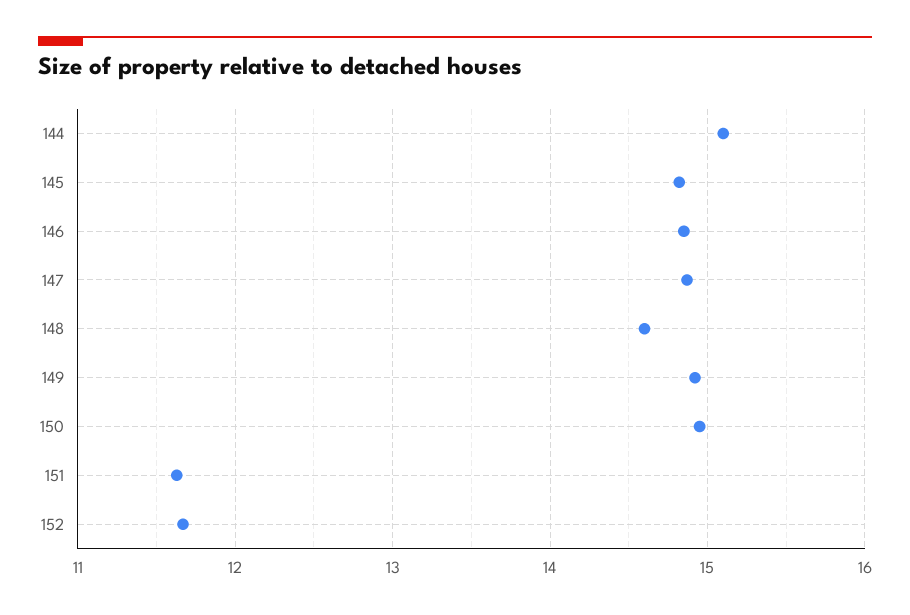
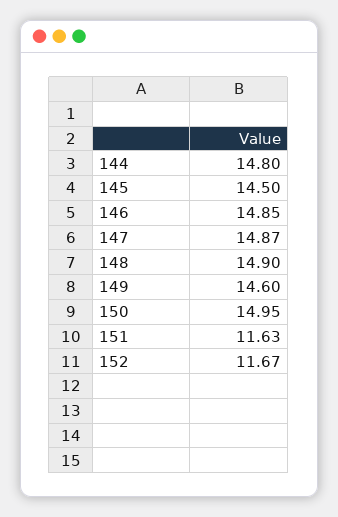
144: 15.1 -> 14.8
145: 14.8 -> 14.5
148: 14.6 -> 14.9
149: 14.9 -> 14.6

